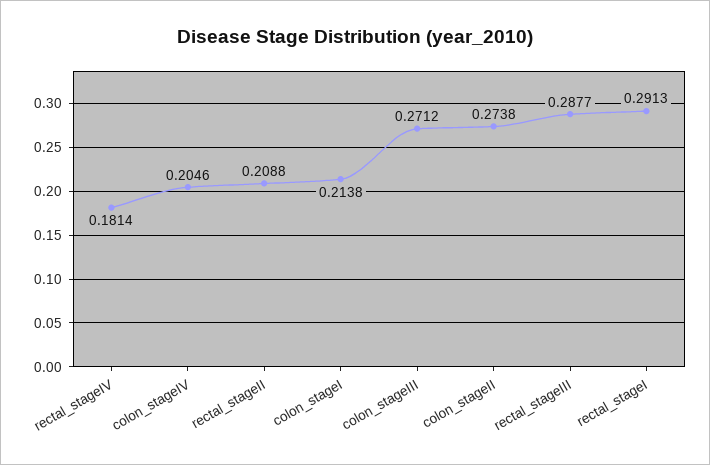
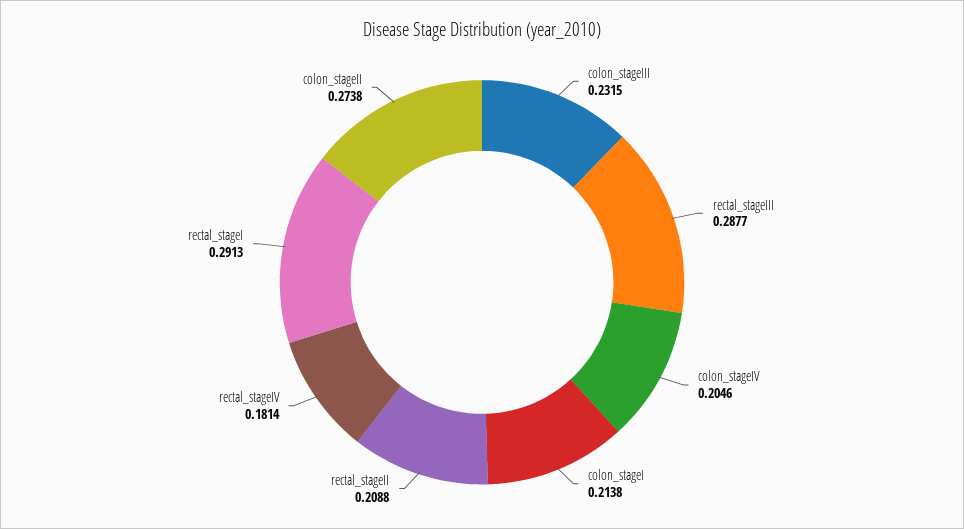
colon_stageIII: 0.2712 -> 0.2315

